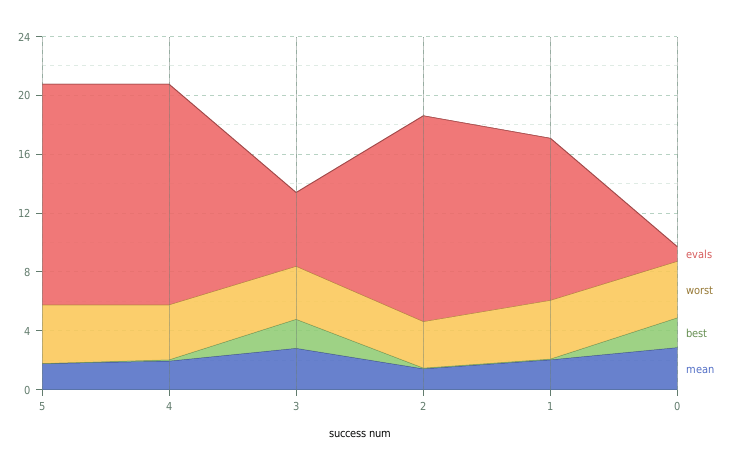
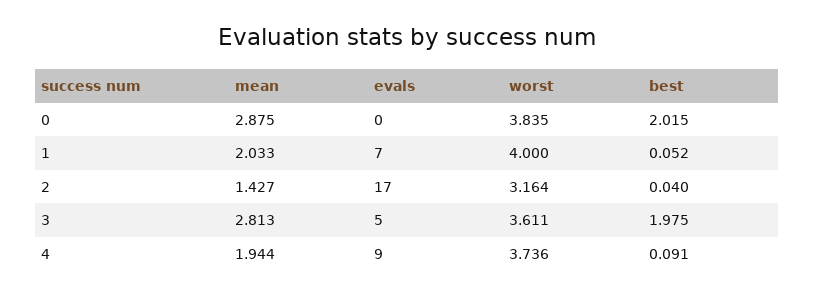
evals, 5: 15 -> none
worst, 5: 4 -> none
best, 5: 0 -> none
mean, 5: 2 -> none
evals, 4: 15 -> 9
evals, 2: 14 -> 17
evals, 1: 11 -> 7
evals, 0: 1 -> 0

